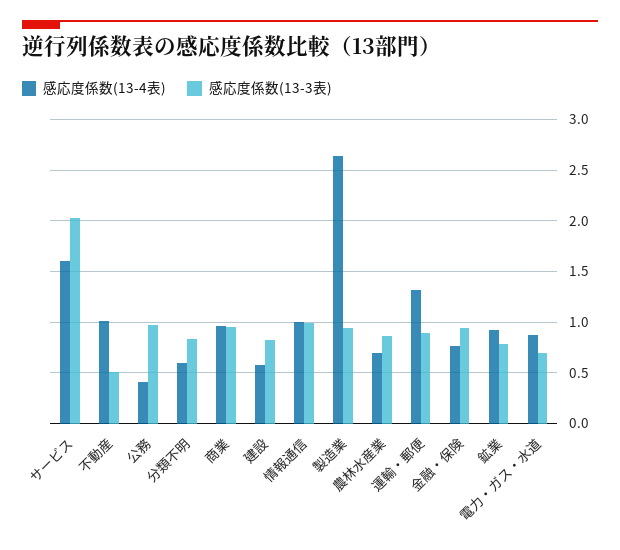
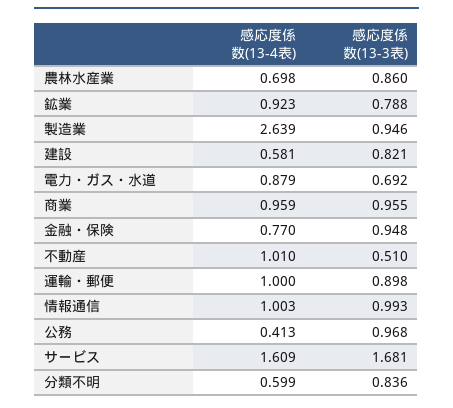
感応度係数(13-3表), サービス: 2 -> 1.681
感応度係数(13-4表), 運輸・郵便: 1.3 -> 1

